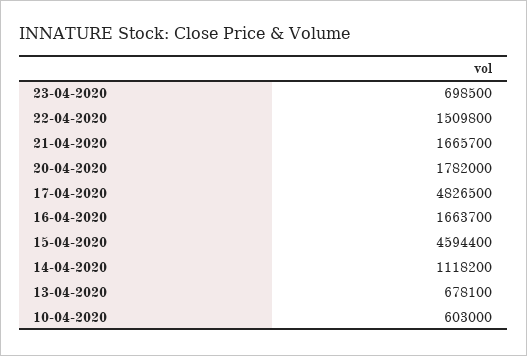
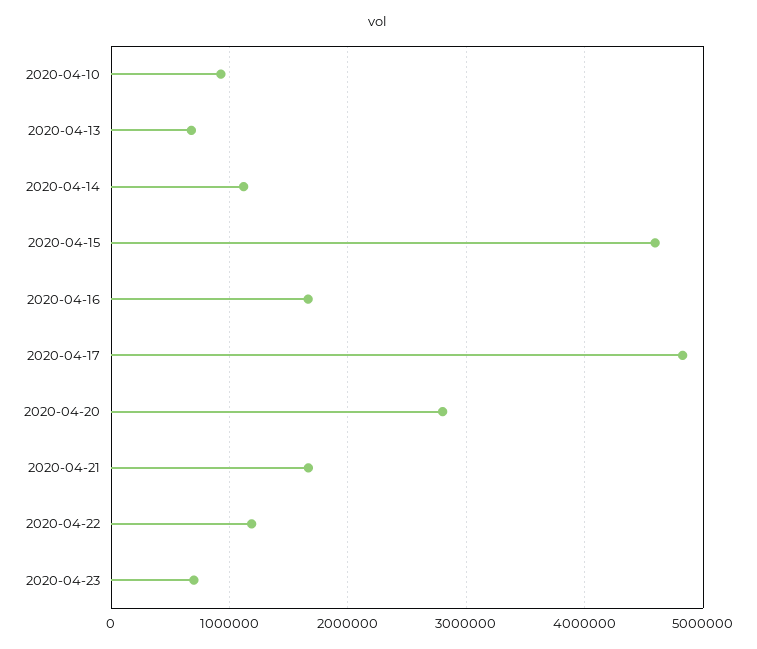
22-04-2020: 1509800 -> 1200000
20-04-2020: 1782000 -> 2800000
10-04-2020: 603000 -> 900000

